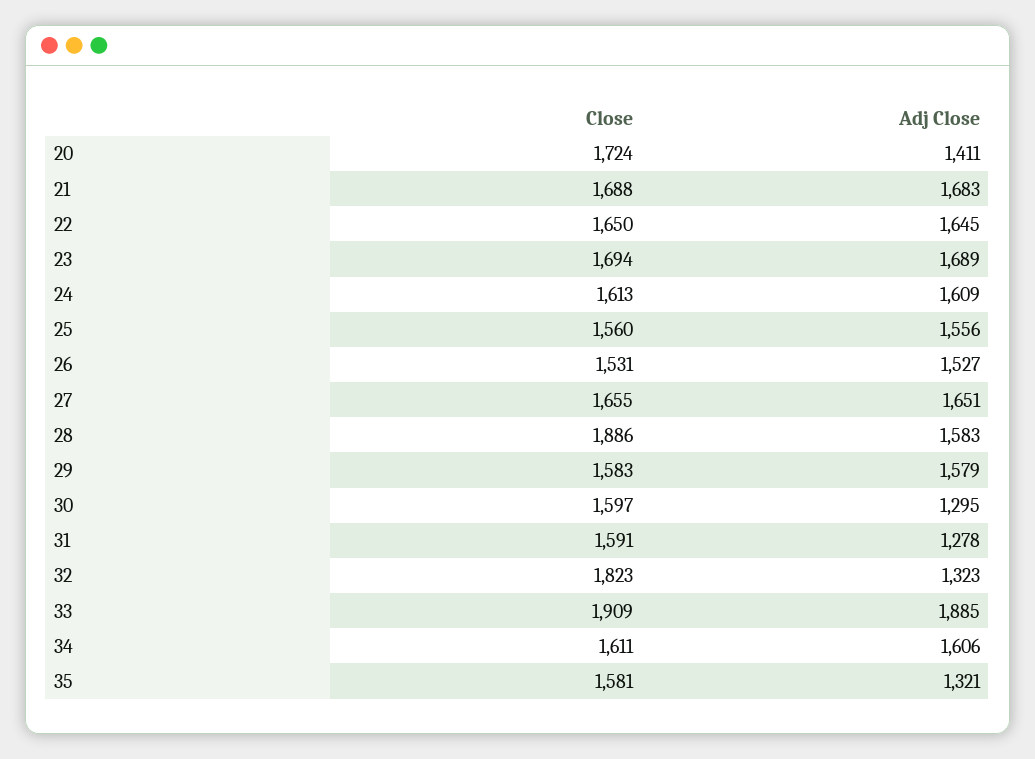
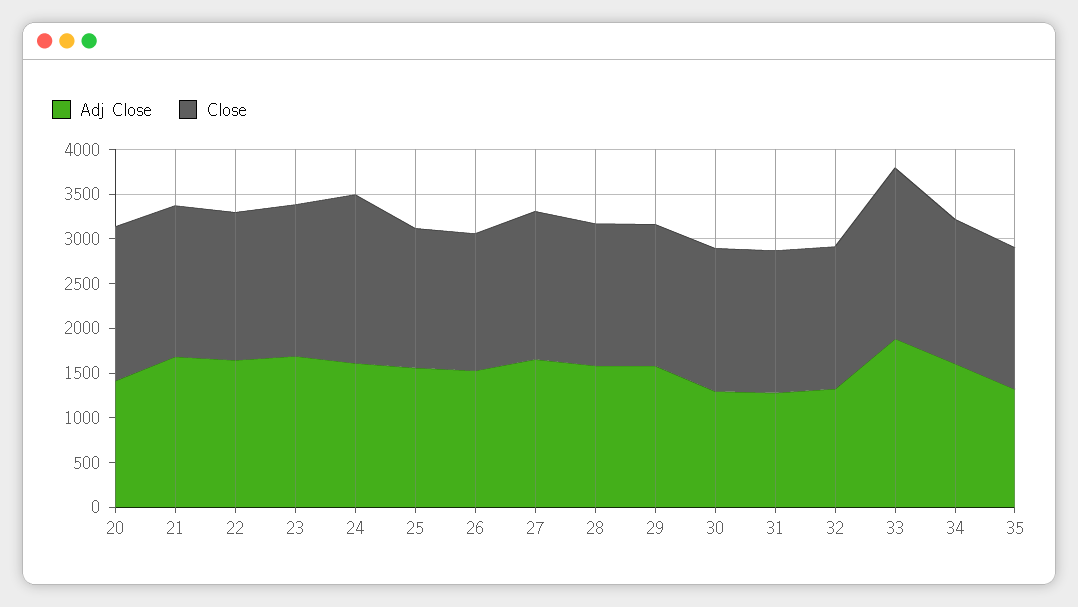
Close, 24: 1613 -> 1900
Close, 28: 1886 -> 1600
Close, 32: 1823 -> 1600

